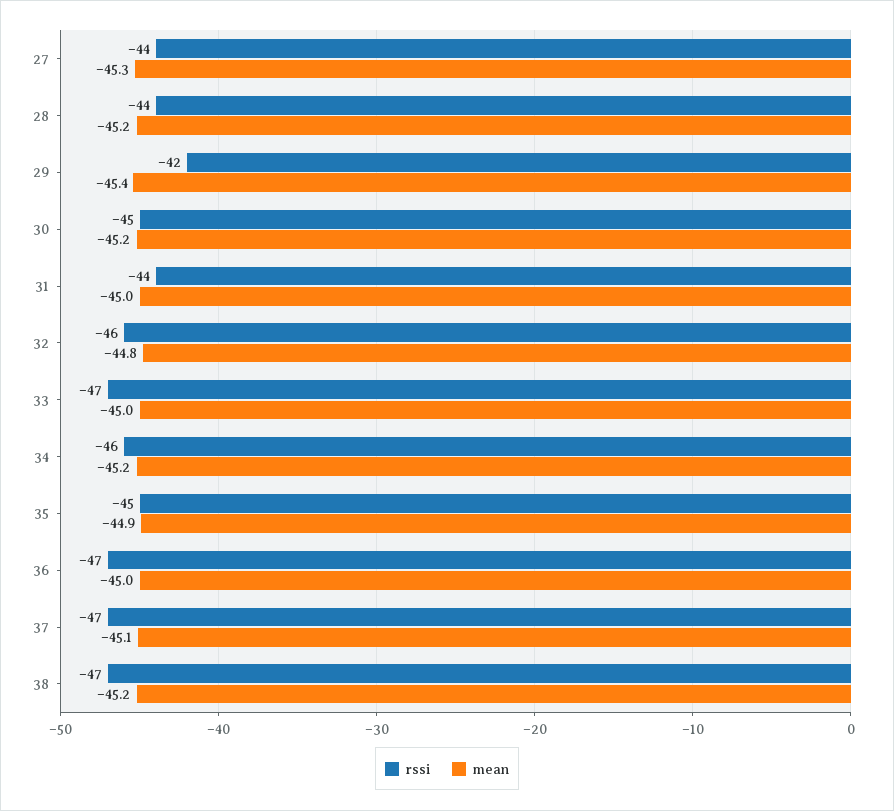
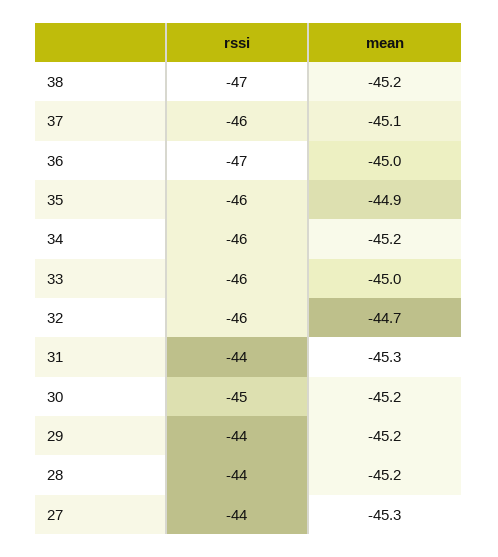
rssi, 29: -42 -> -44
mean, 29: -45.4 -> -45.2
mean, 31: -45 -> -45.3
mean, 32: -44.8 -> -44.7
rssi, 33: -47 -> -46
rssi, 35: -45 -> -46
rssi, 37: -47 -> -46

